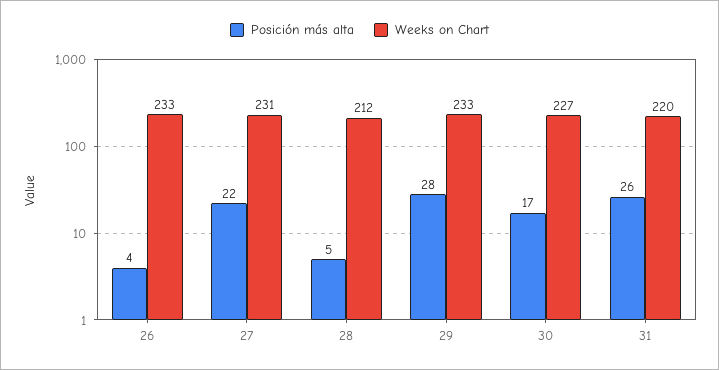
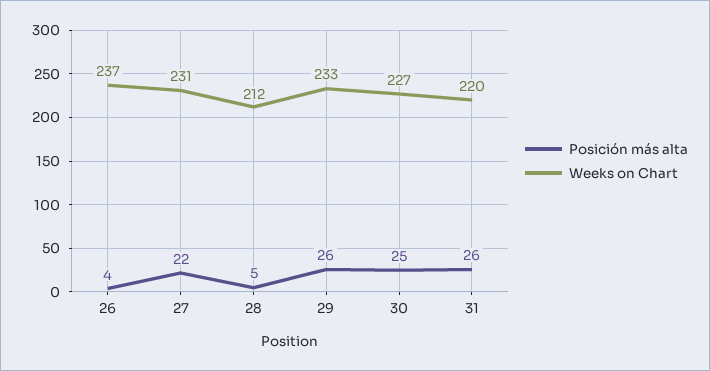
Weeks on Chart, 26: 233 -> 237
Posición más alta, 29: 28 -> 26
Posición más alta, 30: 17 -> 25

